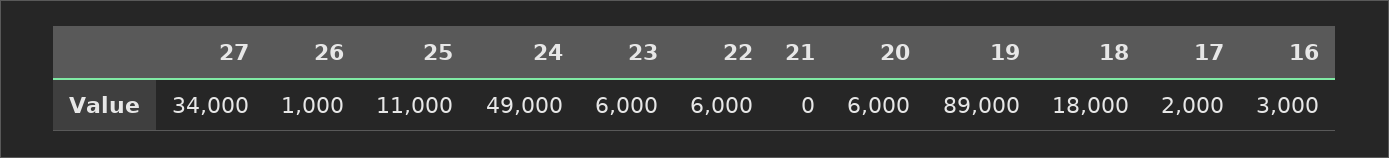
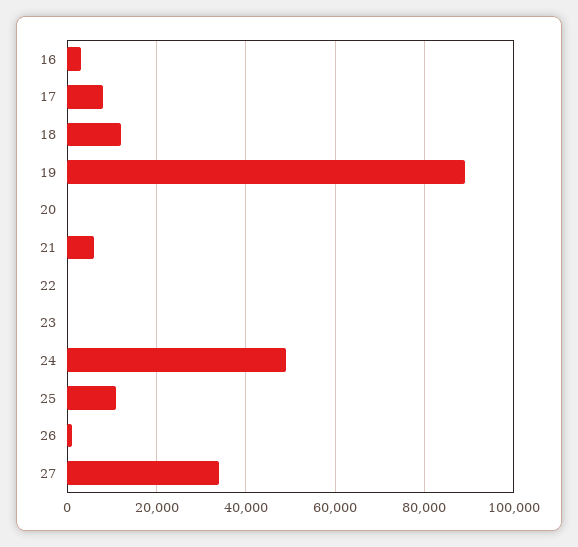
23: 6000 -> 0
22: 6000 -> 0
21: 0 -> 6000
20: 6000 -> 0
18: 18000 -> 12000
17: 2000 -> 8000

